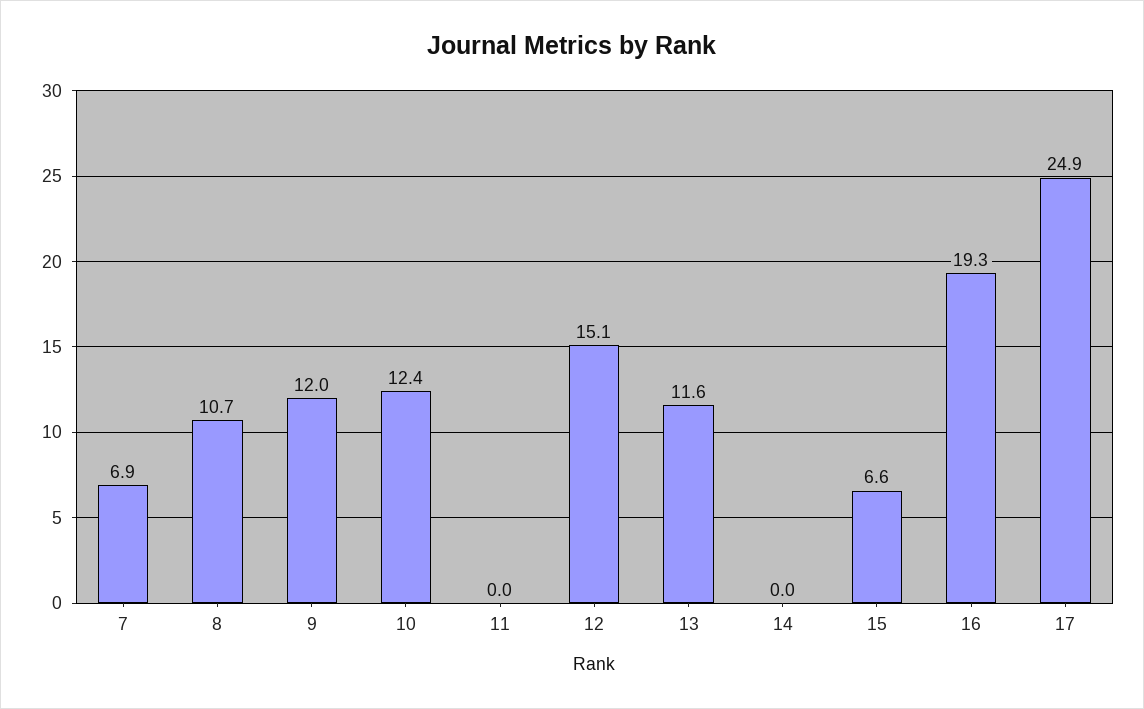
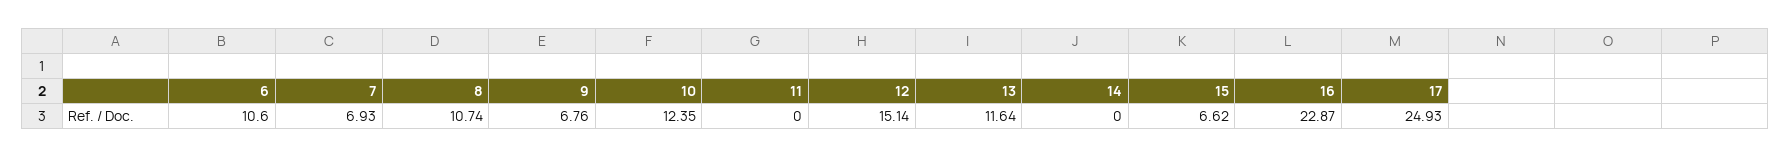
9: 12 -> 6.76
16: 19.3 -> 22.87
6: none -> 10.6

